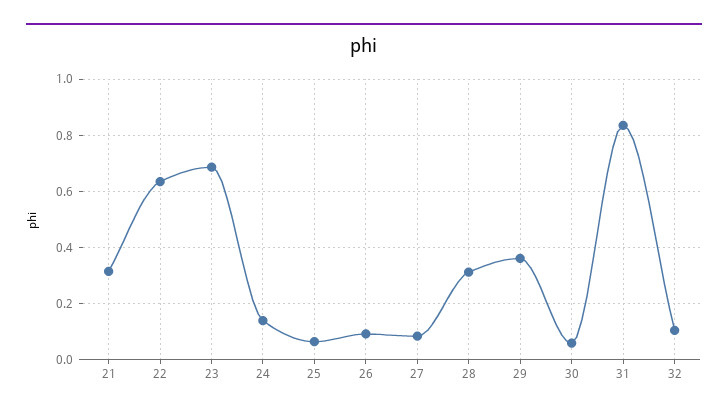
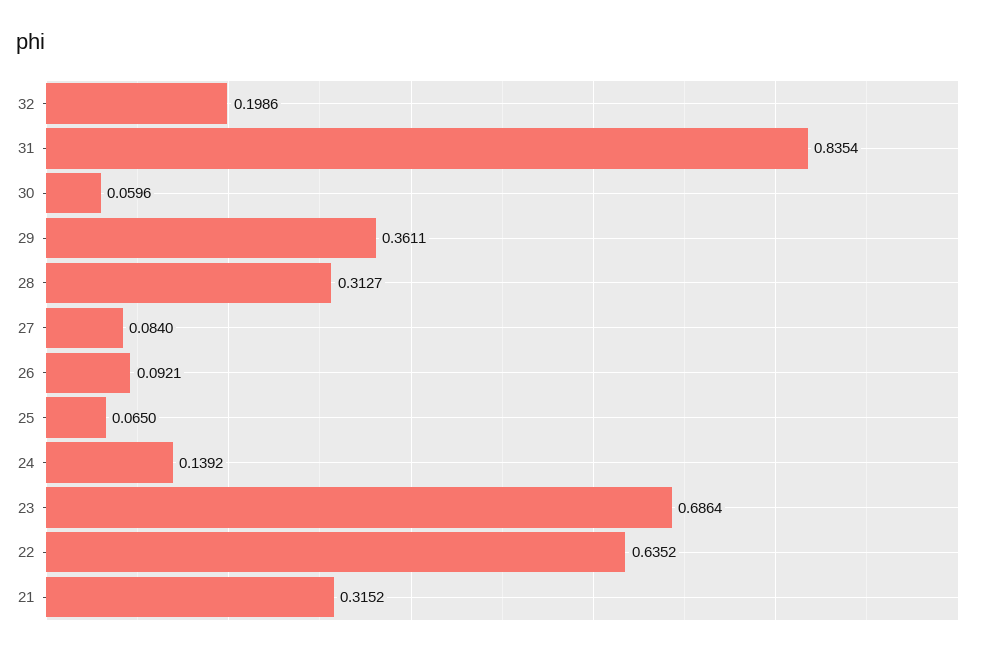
32: 0.1 -> 0.1986

